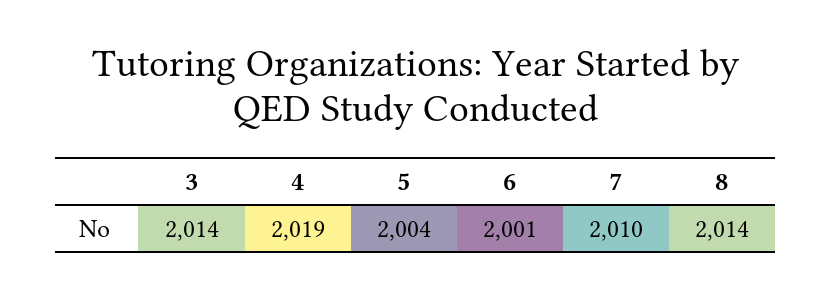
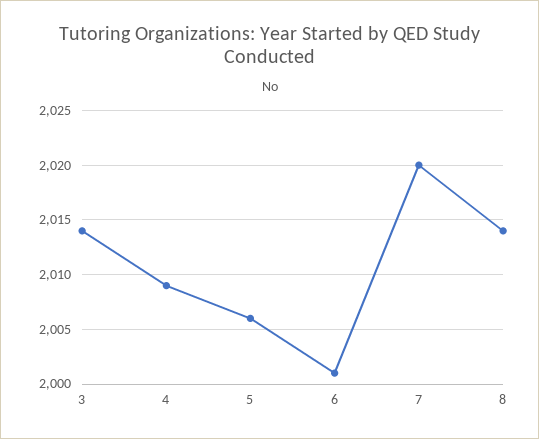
4: 2019 -> 2009
5: 2004 -> 2006
7: 2010 -> 2020

